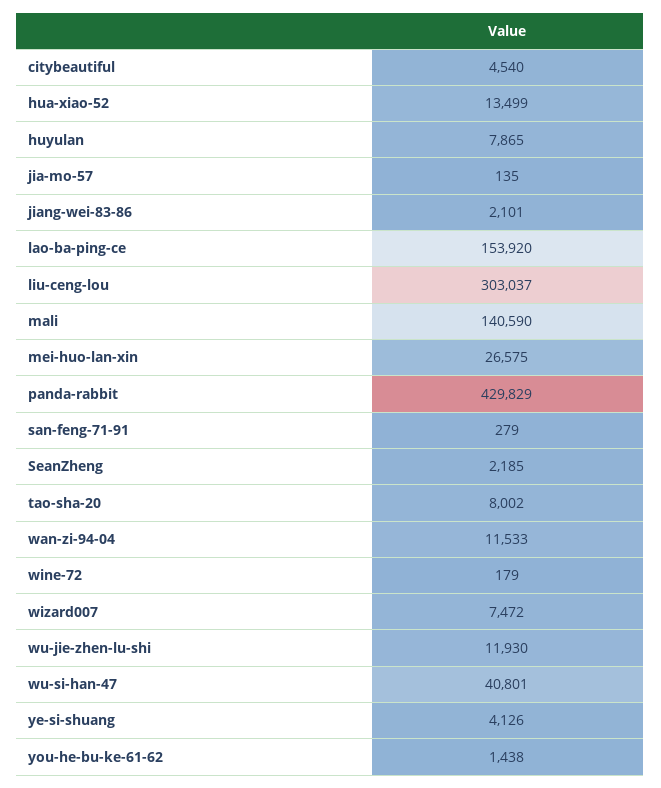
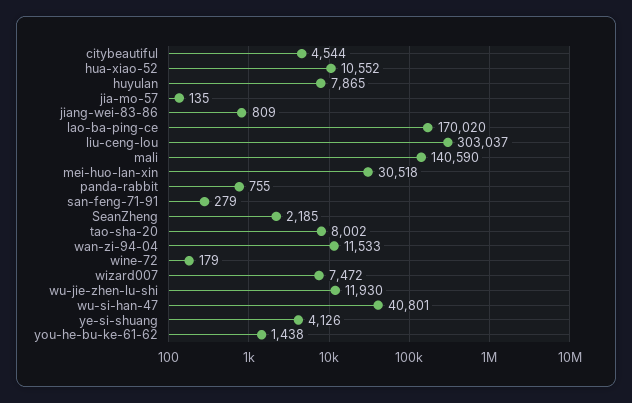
citybeautiful: 4540 -> 4544
hua-xiao-52: 13499 -> 10552
jiang-wei-83-86: 2101 -> 809
lao-ba-ping-ce: 153920 -> 170020
mei-huo-lan-xin: 26575 -> 30518
panda-rabbit: 429829 -> 755

